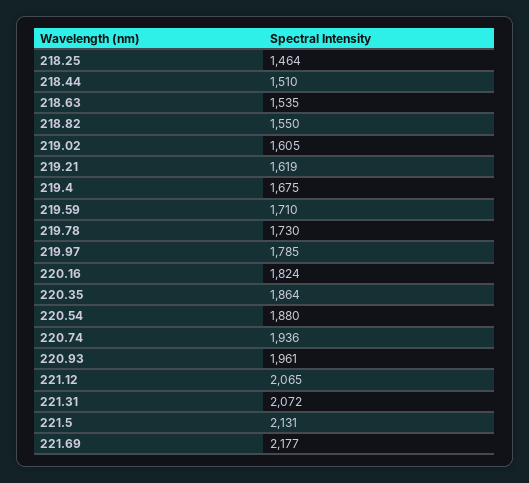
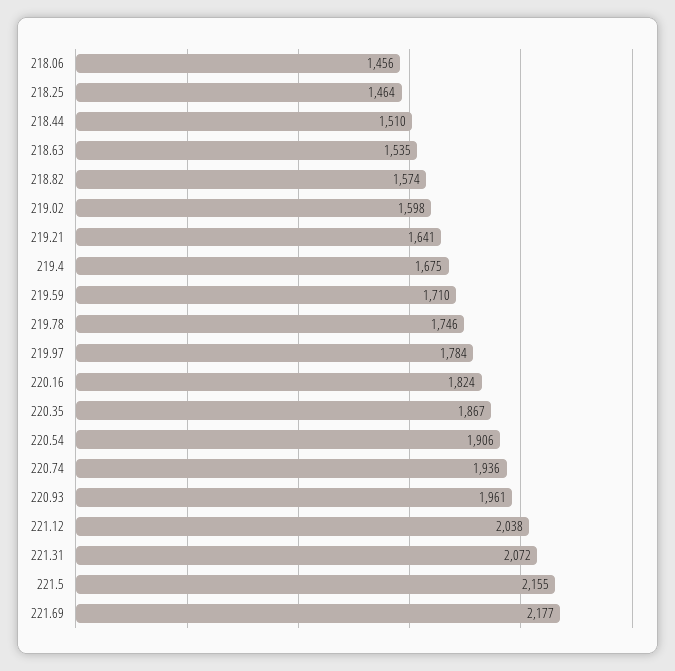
218.82: 1550 -> 1574
219.02: 1605 -> 1598
219.21: 1619 -> 1641
219.78: 1730 -> 1746
219.97: 1785 -> 1784
220.35: 1864 -> 1867
220.54: 1880 -> 1906
221.12: 2065 -> 2038
221.5: 2131 -> 2155
218.06: none -> 1456

